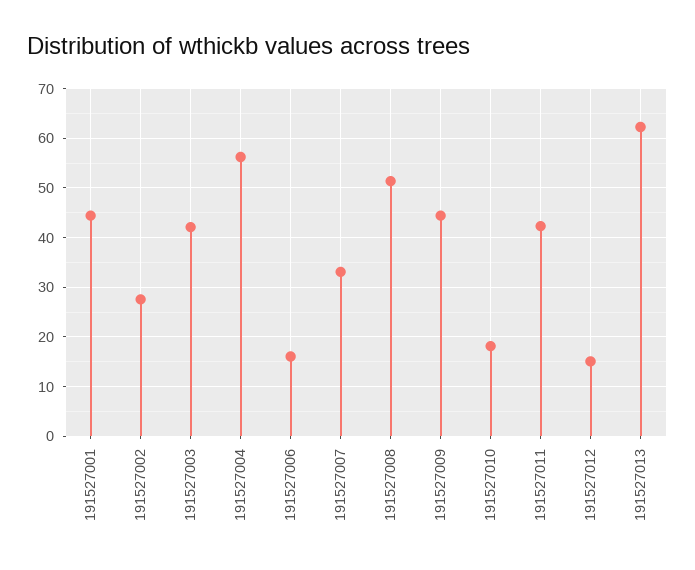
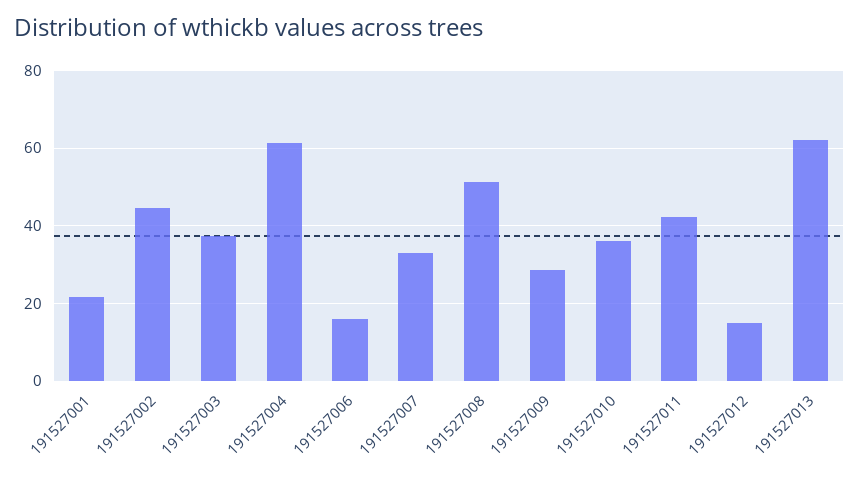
191527001: 44 -> 22
191527002: 28 -> 44
191527003: 42 -> 38
191527004: 56 -> 62
191527009: 44 -> 28
191527010: 18 -> 36

